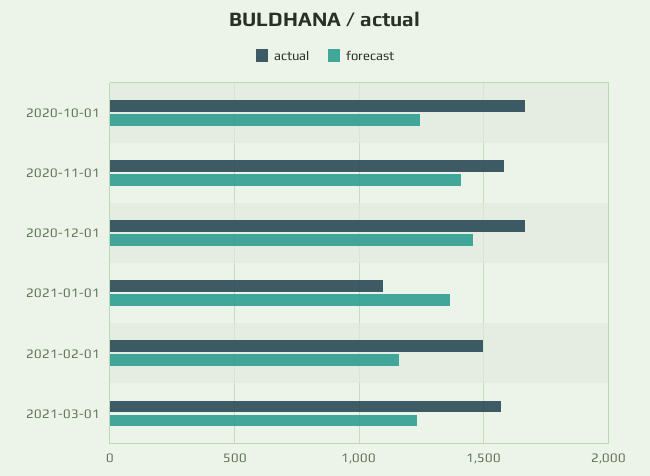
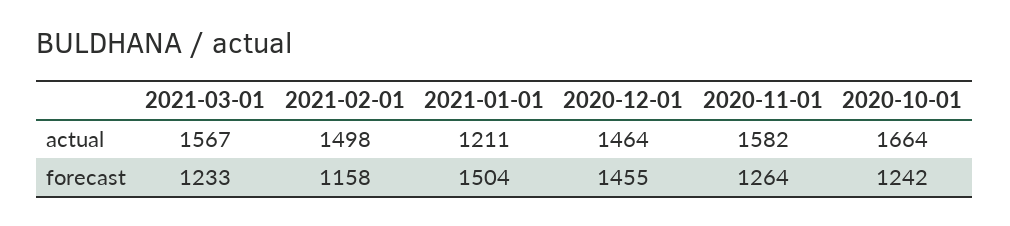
forecast, 2020-11-01: 1400 -> 1264
actual, 2020-12-01: 1650 -> 1464
actual, 2021-01-01: 1100 -> 1211
forecast, 2021-01-01: 1350 -> 1504

